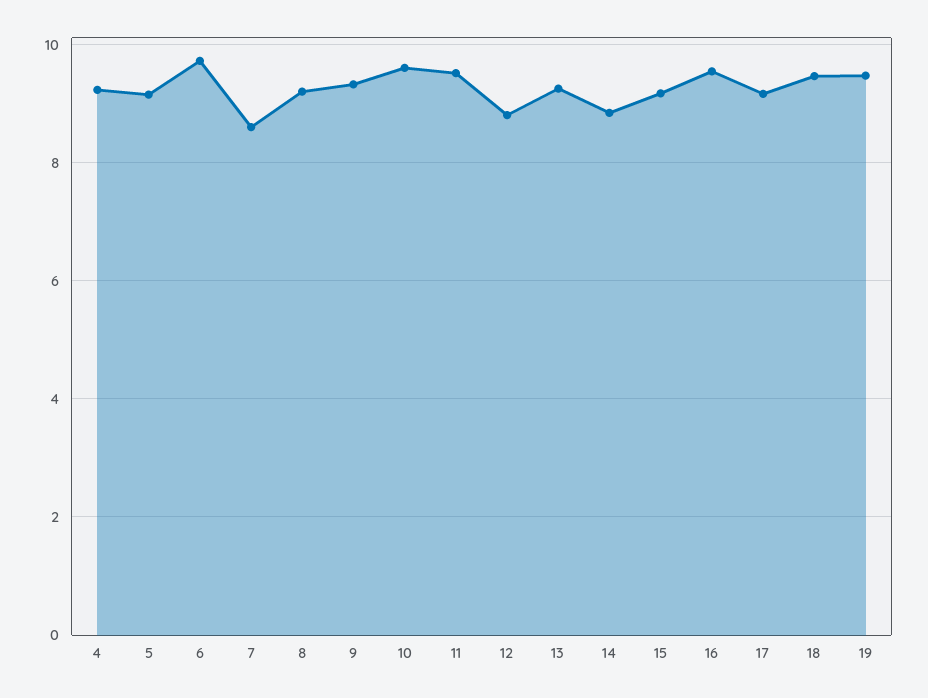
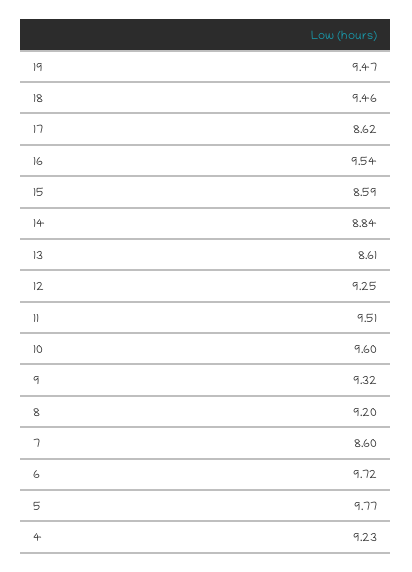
5: 9.2 -> 9.77
12: 8.8 -> 9.25
13: 9.2 -> 8.61
15: 9.2 -> 8.59
17: 9.2 -> 8.62

